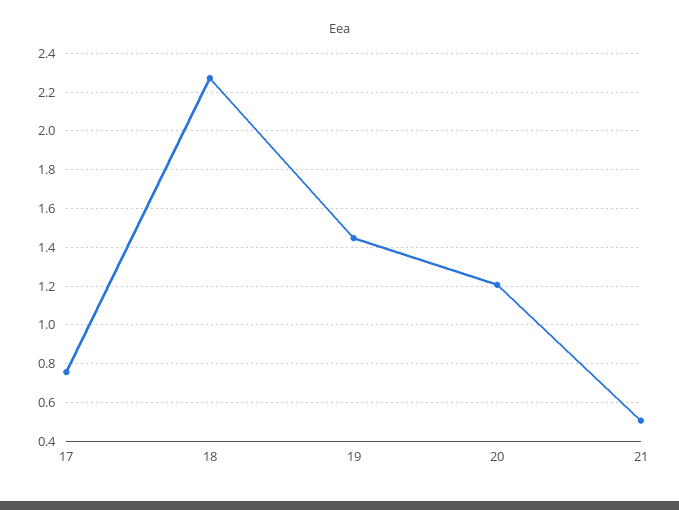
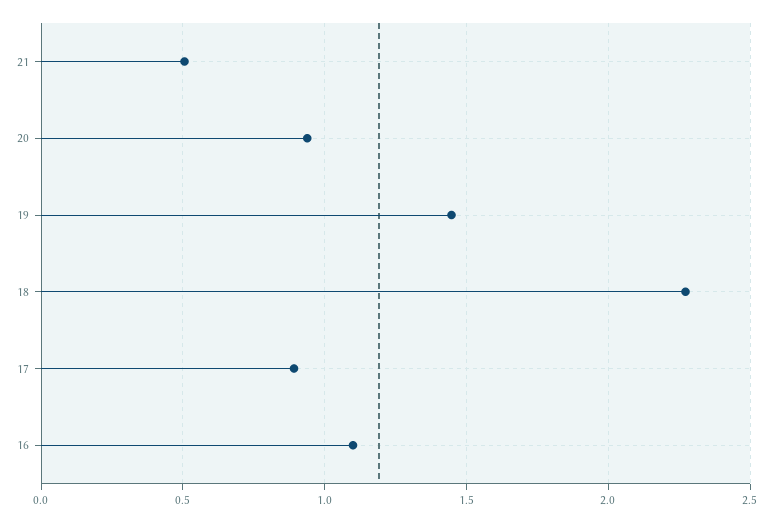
17: 0.75 -> 0.9
20: 1.2 -> 0.95
16: none -> 1.1

